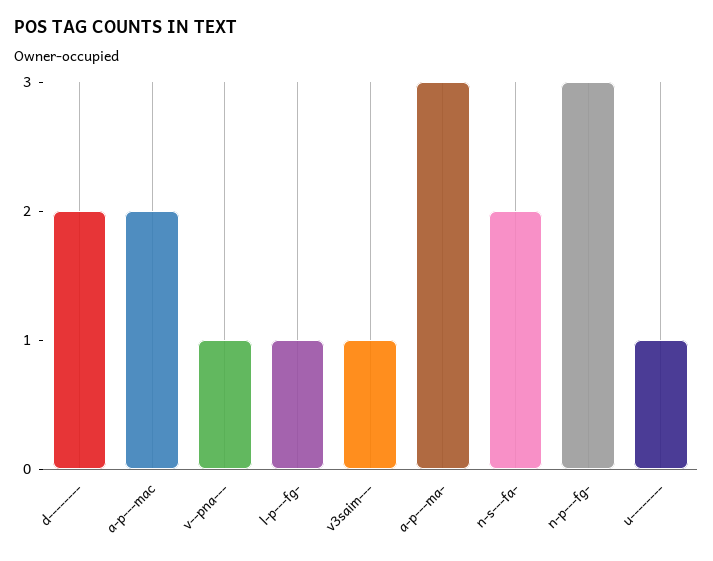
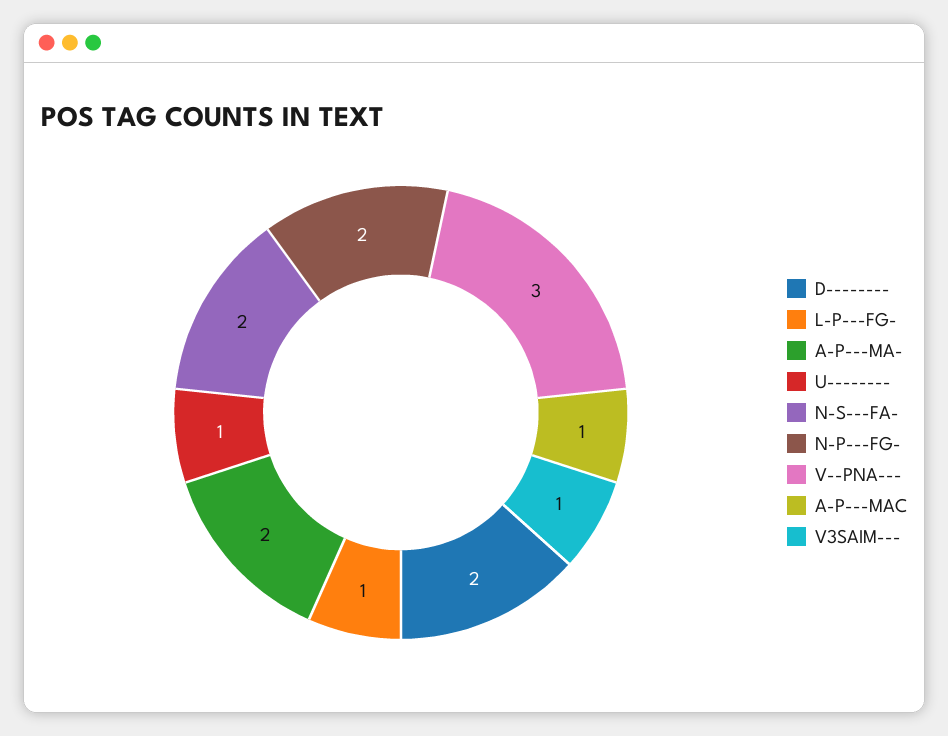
a-p---mac: 2 -> 1
v--pna---: 1 -> 3
a-p---ma-: 3 -> 2
n-p---fg-: 3 -> 2

